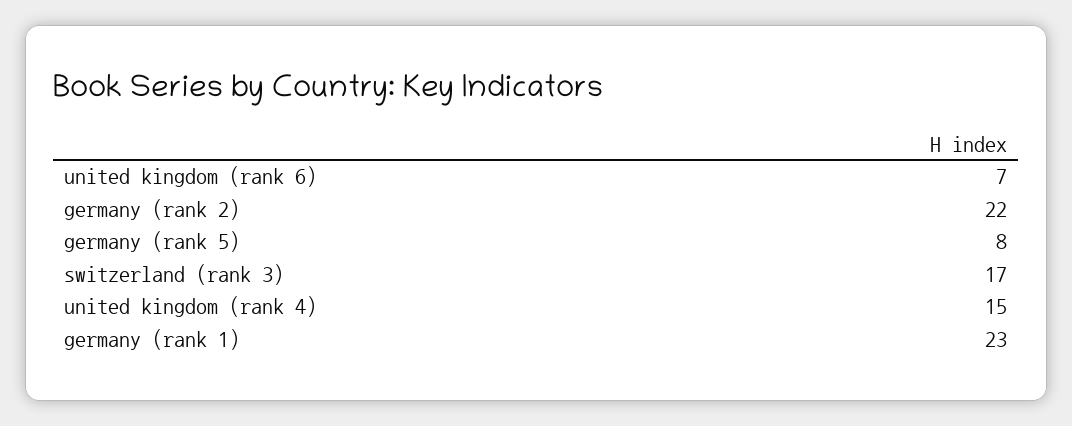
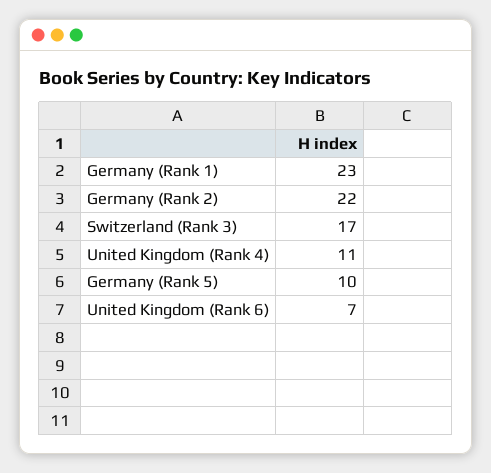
germany (rank 5): 8 -> 10
united kingdom (rank 4): 15 -> 11

